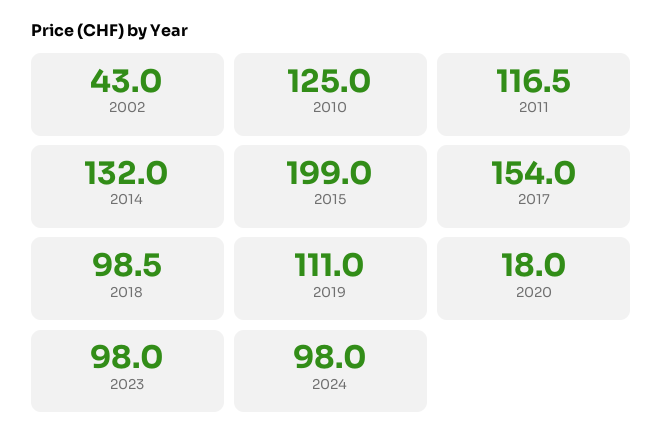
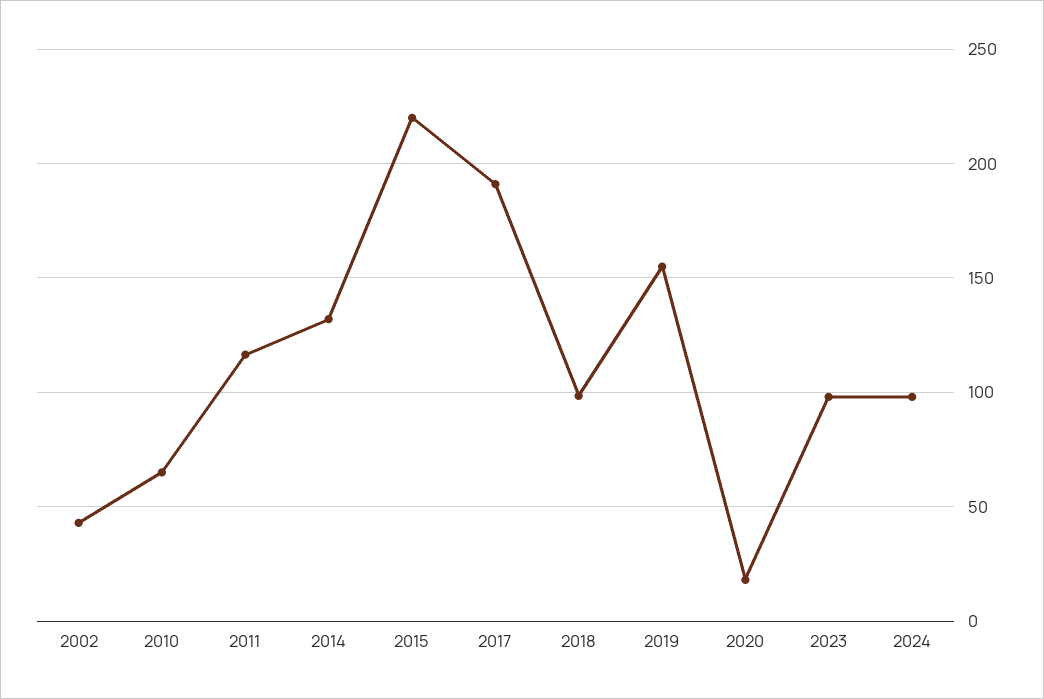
2010: 125 -> 65
2015: 199 -> 220
2017: 154 -> 190
2019: 111 -> 155

